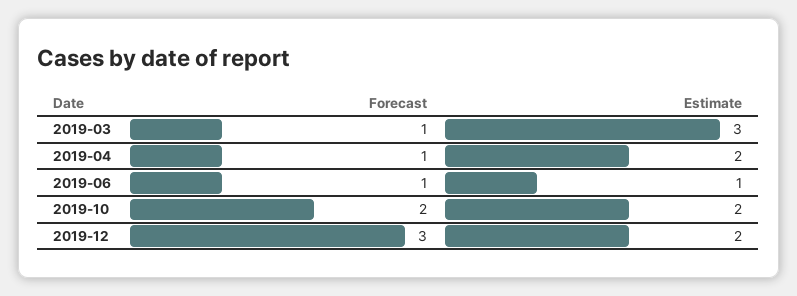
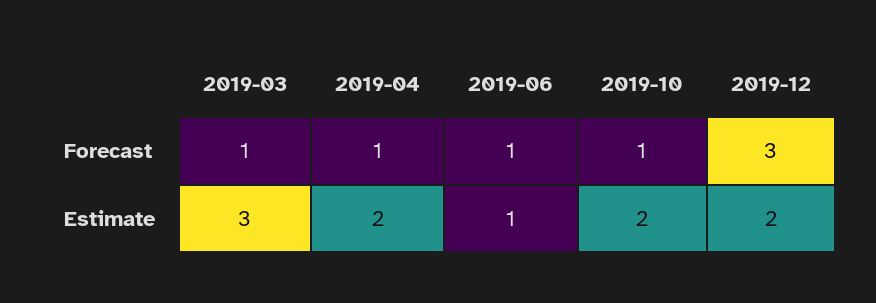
Forecast, 2019-10: 2 -> 1

